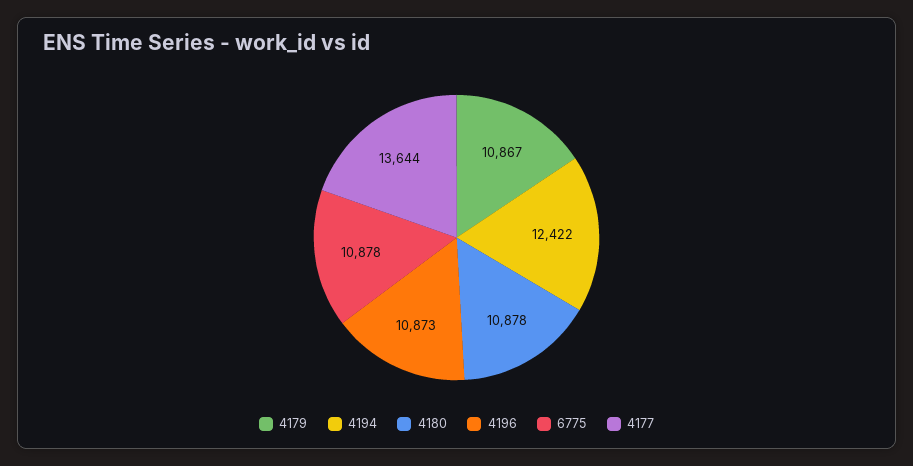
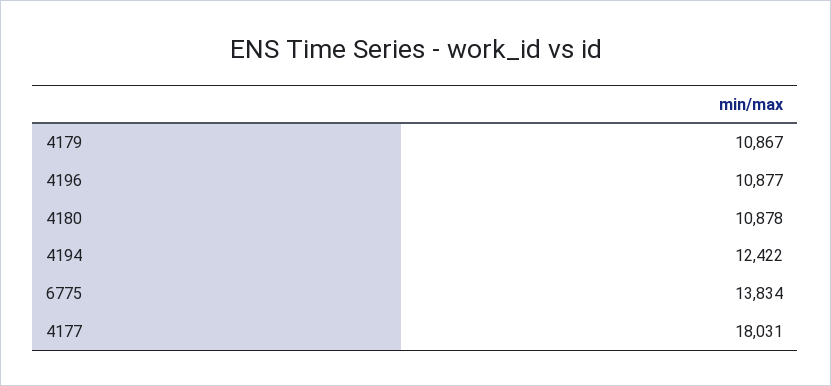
4196: 10873 -> 10877
6775: 10878 -> 13834
4177: 13644 -> 18031

